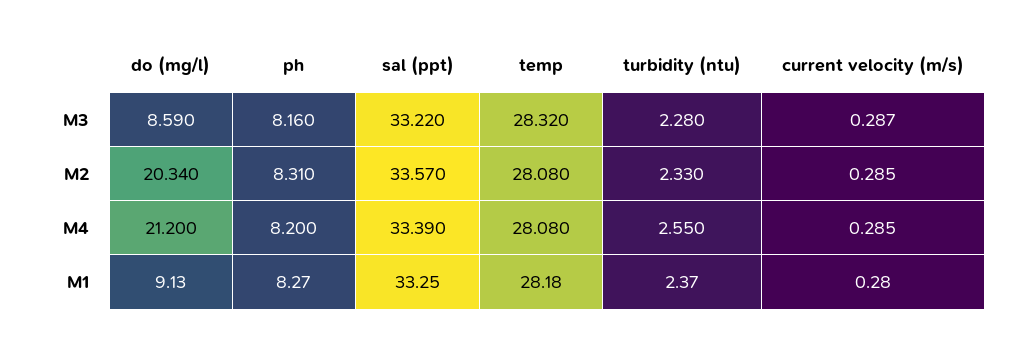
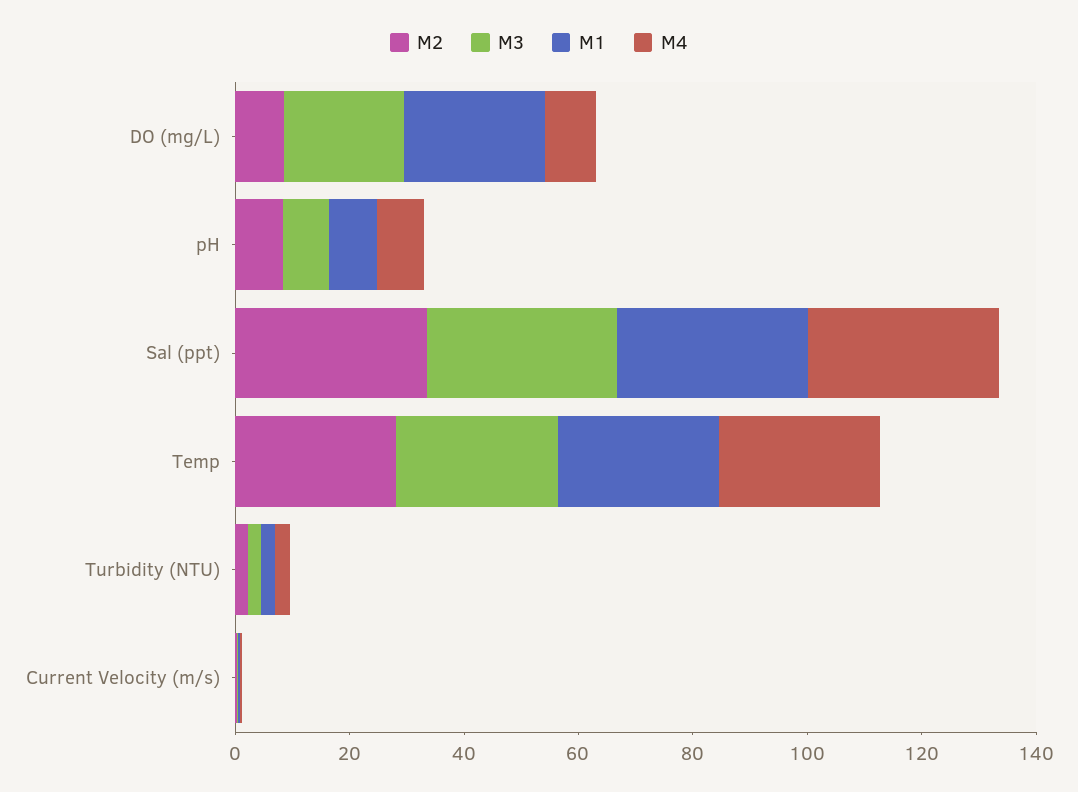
M3, do (mg/l): 8.59 -> 20
M2, do (mg/l): 20.34 -> 10
M4, do (mg/l): 21.2 -> 10
M1, do (mg/l): 9.13 -> 25

